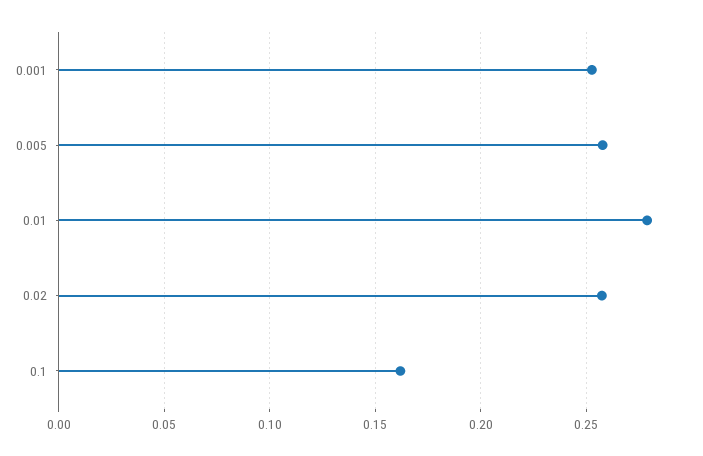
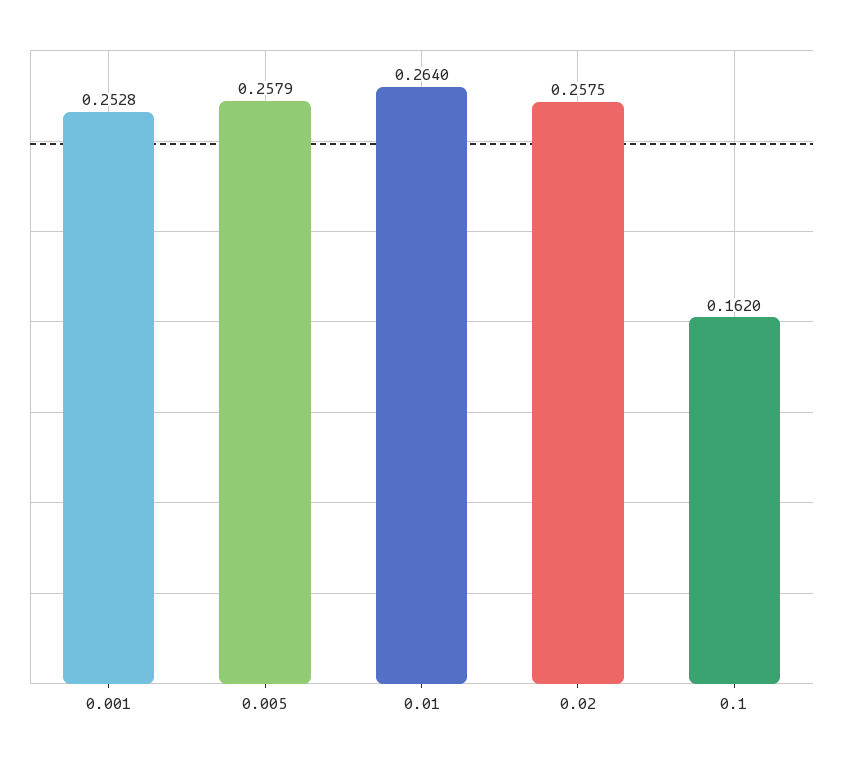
0.01: 0.28 -> 0.264

